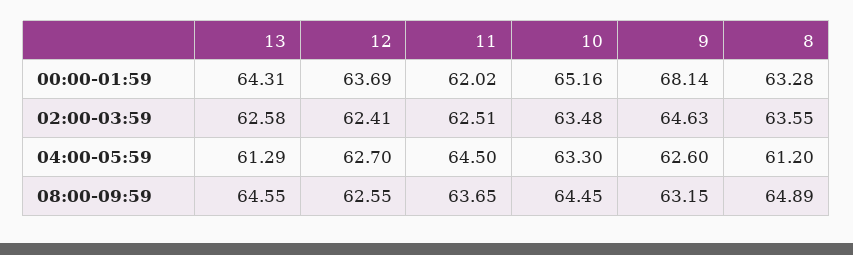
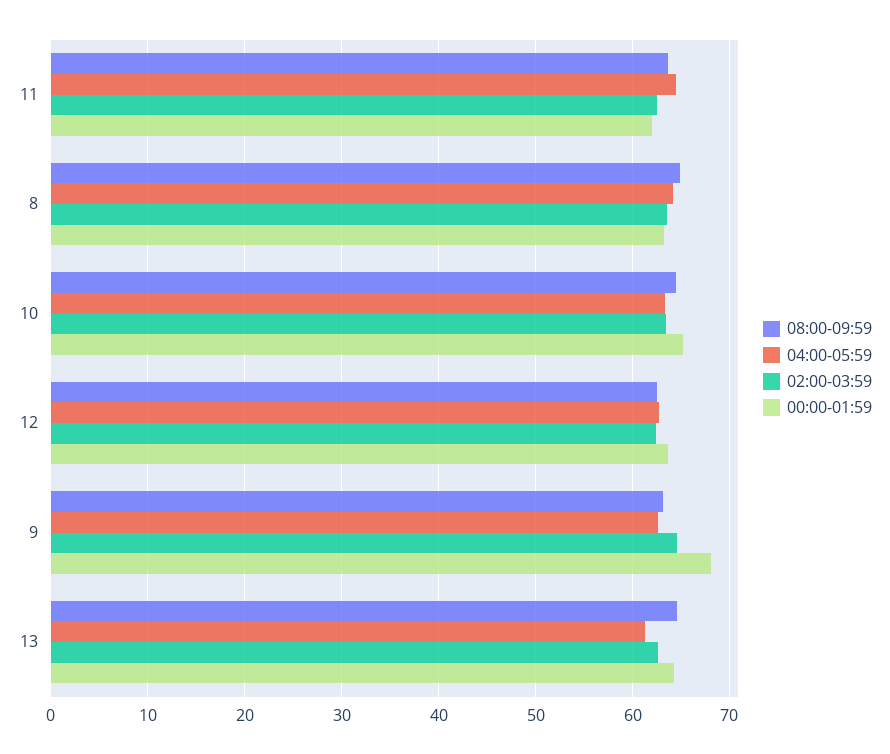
04:00-05:59, 8: 61.2 -> 64

